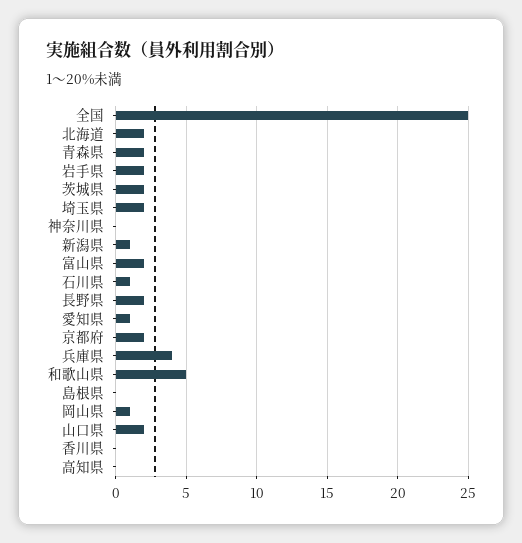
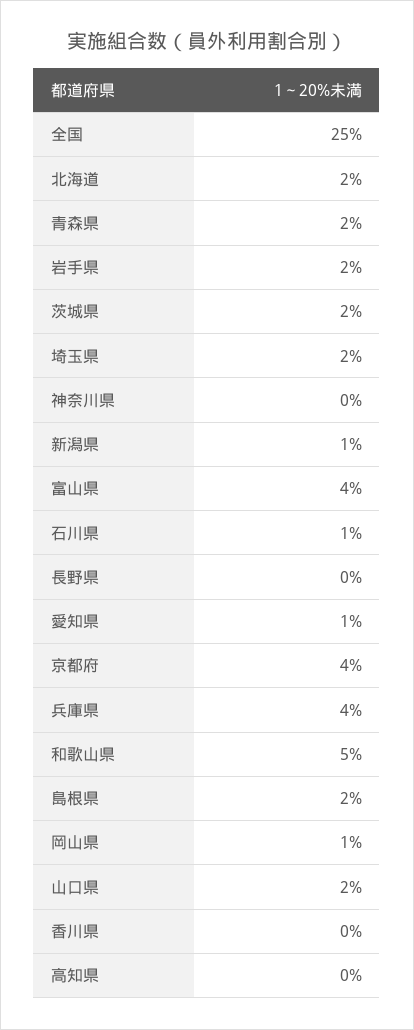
富山県: 2 -> 4
長野県: 2 -> 0
京都府: 2 -> 4
島根県: 0 -> 2

